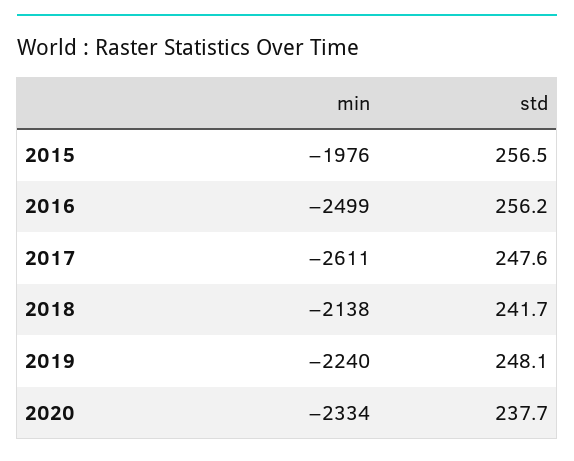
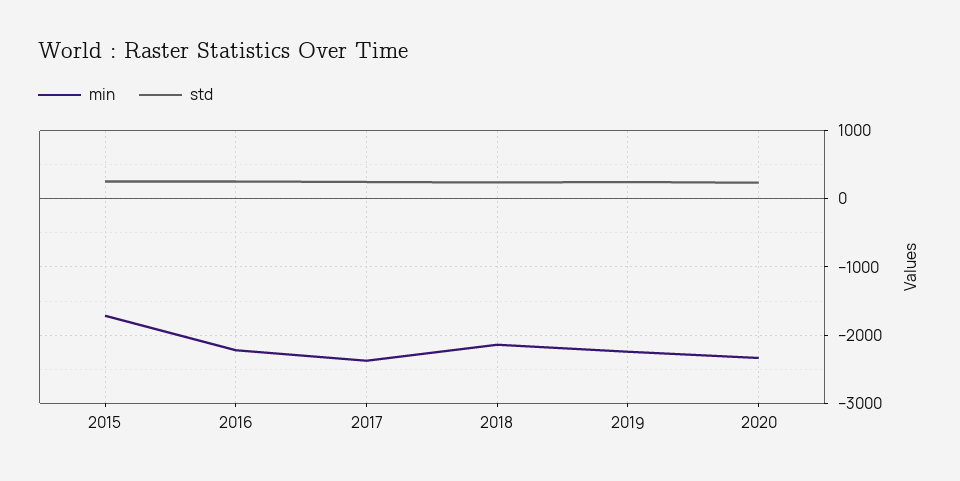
min, 2015: -1976 -> -1700
min, 2016: -2499 -> -2200
min, 2017: -2611 -> -2400

